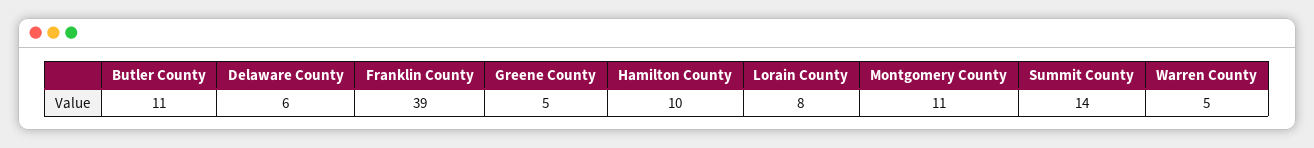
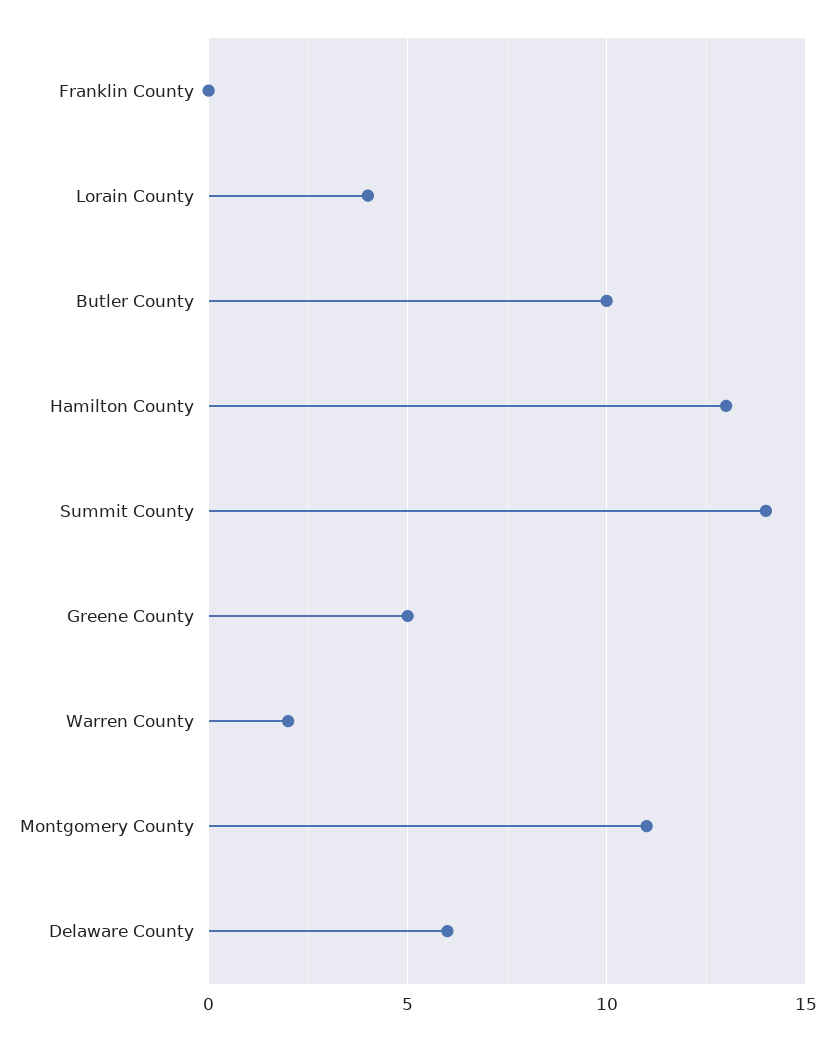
Butler County: 11 -> 10
Franklin County: 39 -> 0
Hamilton County: 10 -> 13
Lorain County: 8 -> 4
Warren County: 5 -> 2

